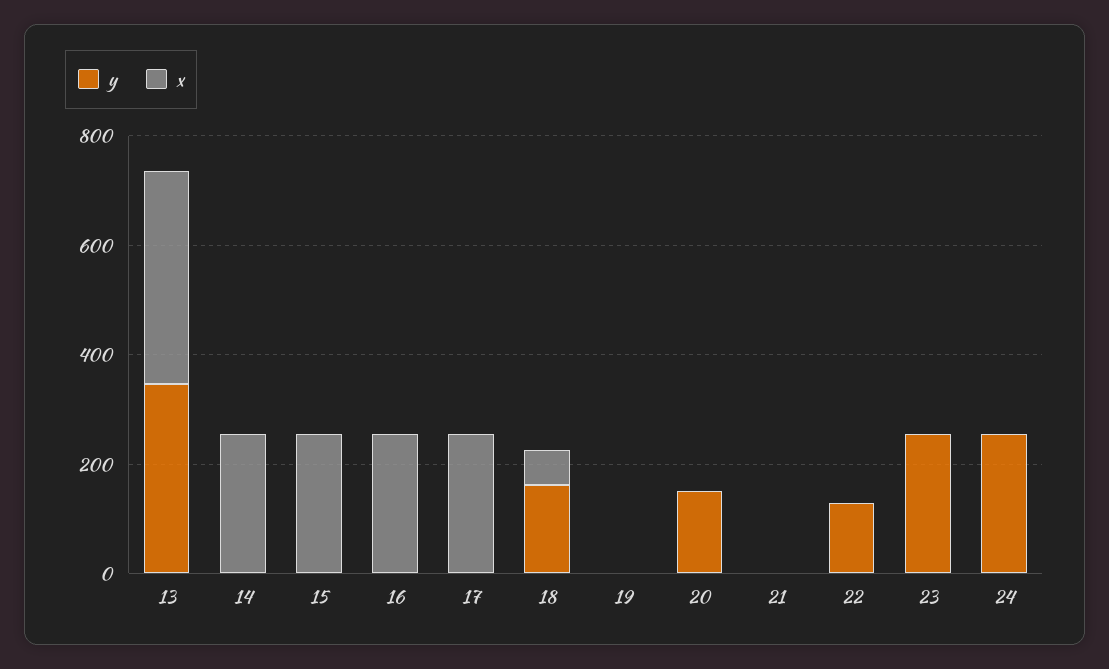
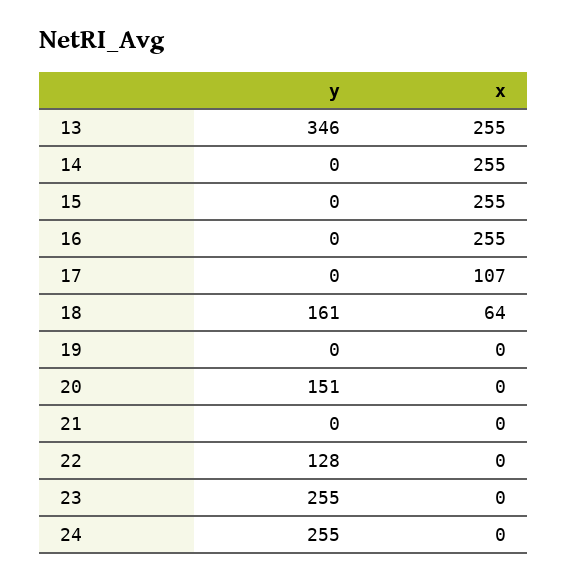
x, 13: 400 -> 255
x, 17: 250 -> 107

